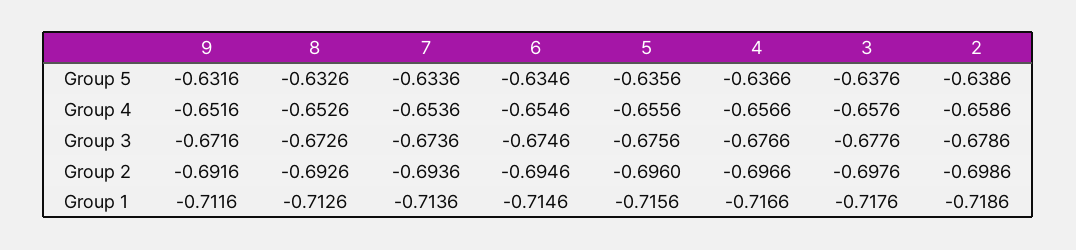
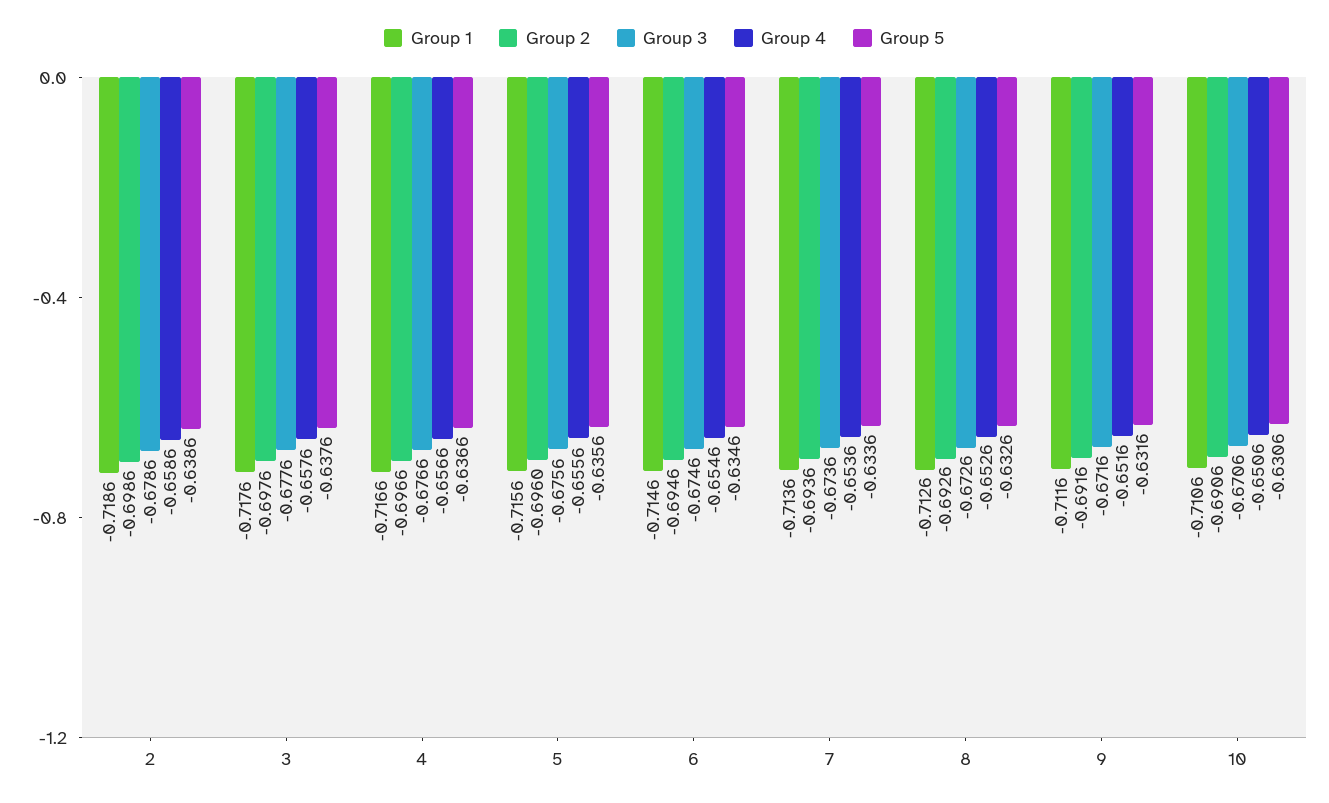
Group 1, 10: none -> -0.7106
Group 2, 10: none -> -0.6906
Group 3, 10: none -> -0.6706
Group 4, 10: none -> -0.6506
Group 5, 10: none -> -0.6306

